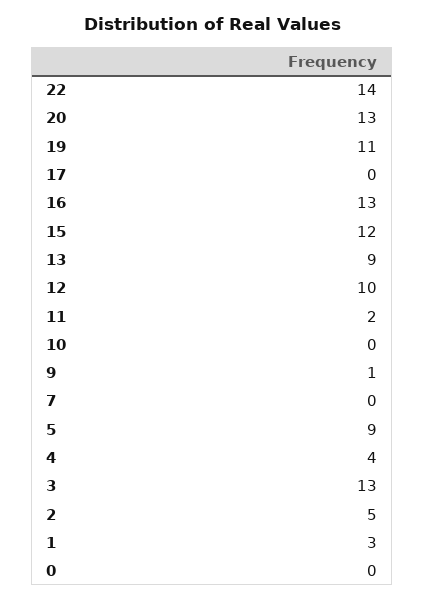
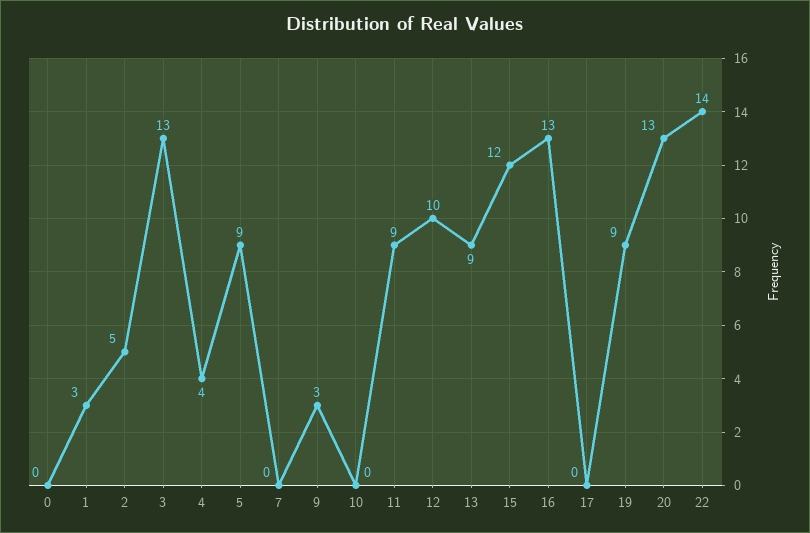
19: 11 -> 9
11: 2 -> 9
9: 1 -> 3

